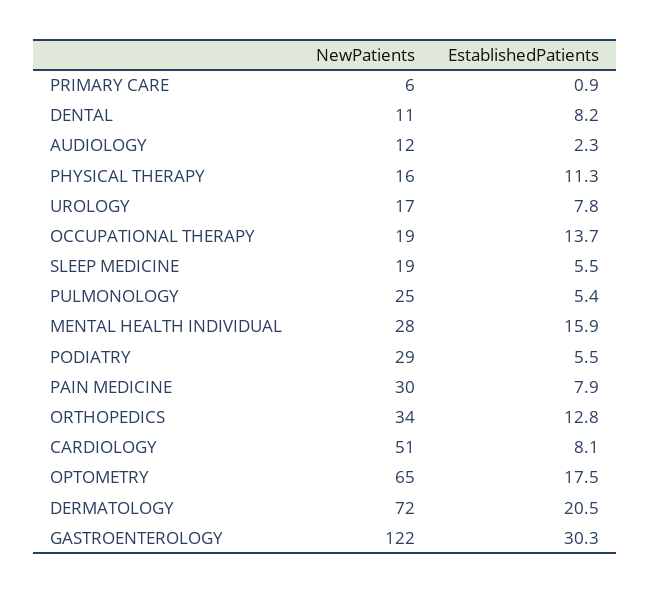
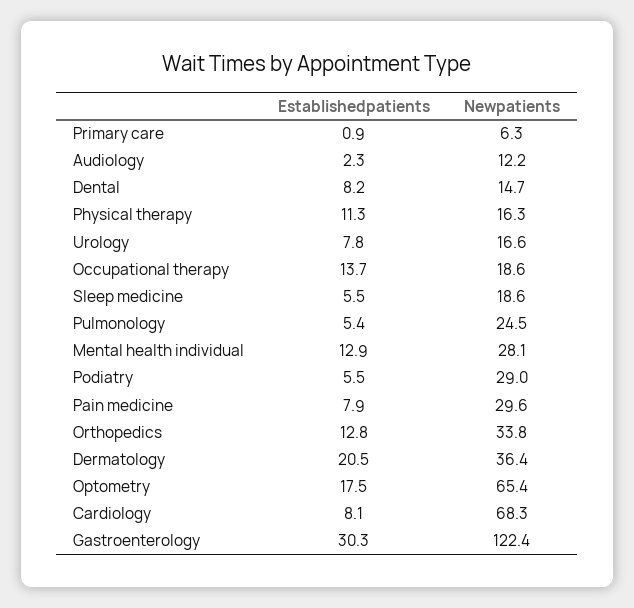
NewPatients, DENTAL: 11 -> 14.7
EstablishedPatients, MENTAL HEALTH INDIVIDUAL: 15.9 -> 12.9
NewPatients, CARDIOLOGY: 51 -> 68.3
NewPatients, DERMATOLOGY: 72 -> 36.4

